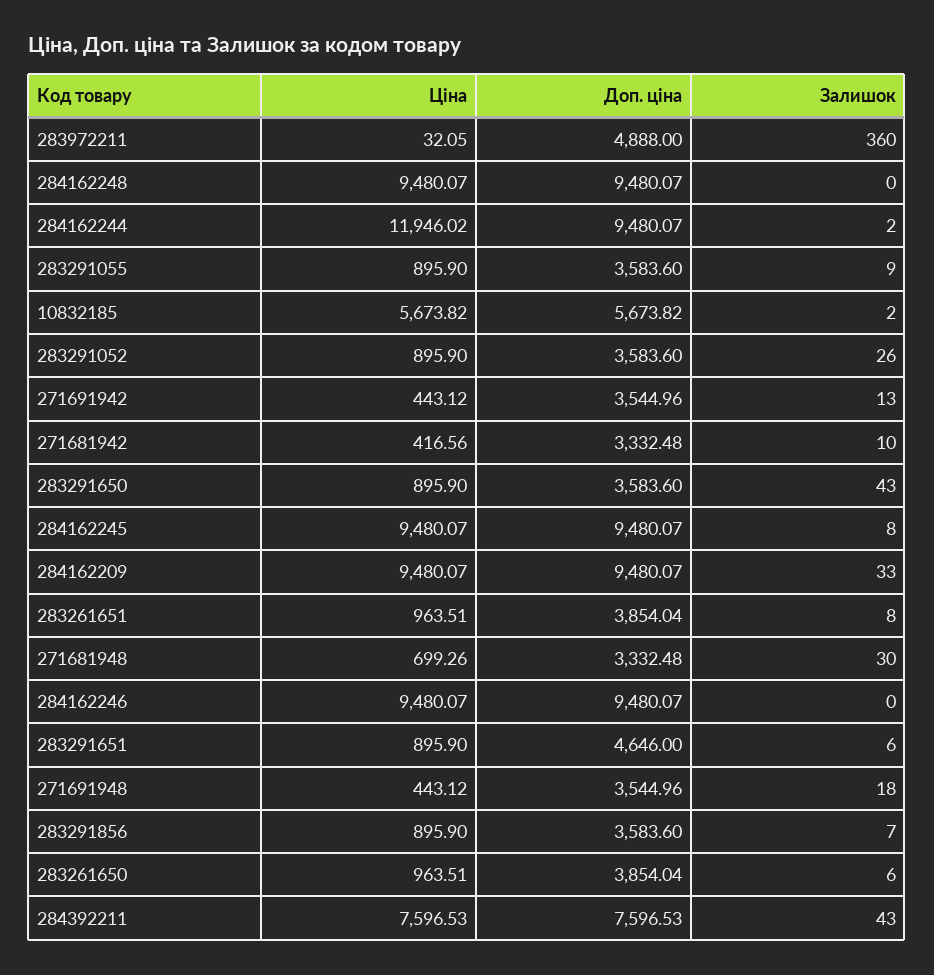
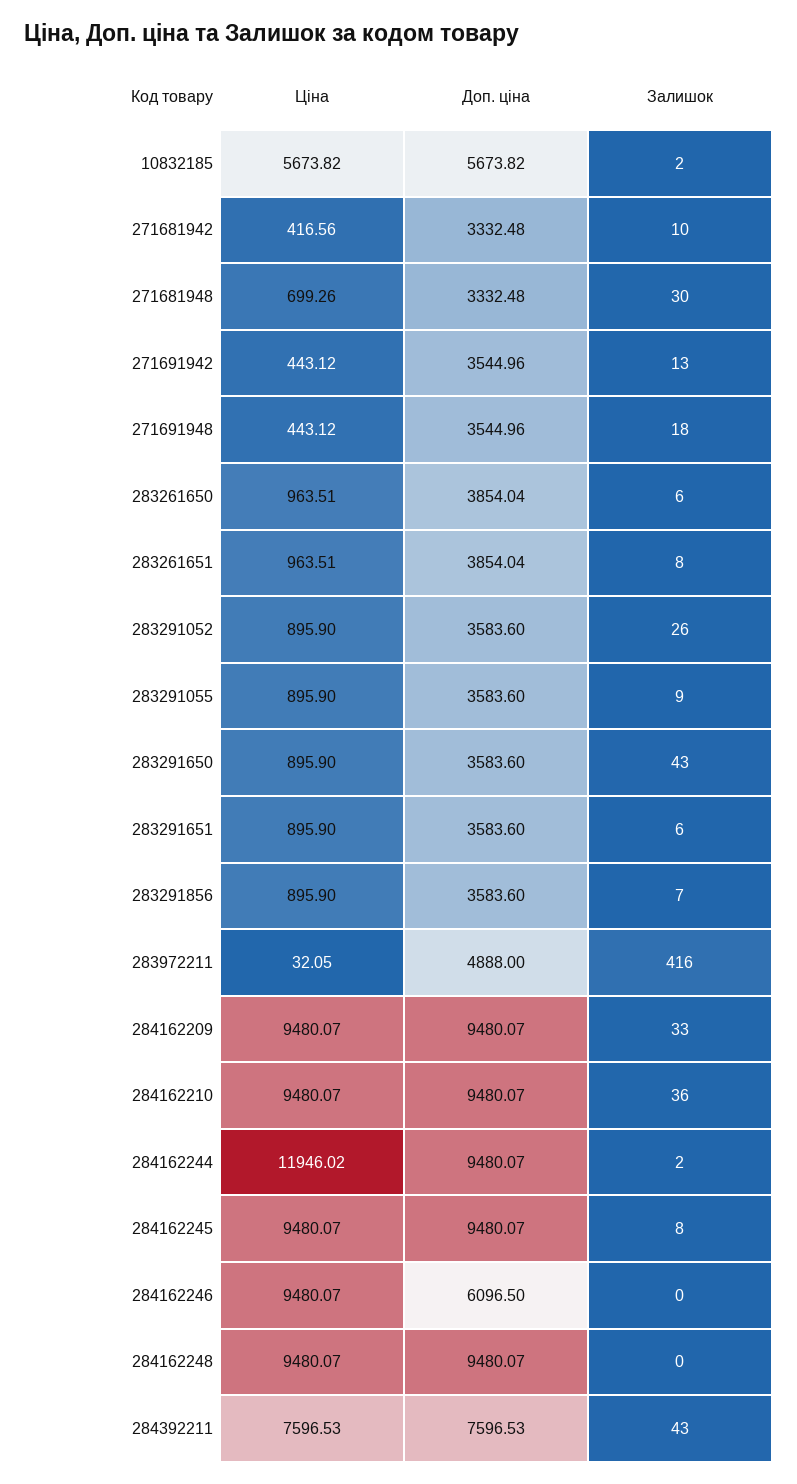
Залишок, 283972211: 360 -> 416
Доп. ціна, 284162246: 9480.07 -> 6096.5
Доп. ціна, 283291651: 4646 -> 3583.6
Ціна, 284162210: none -> 9480.07
Доп. ціна, 284162210: none -> 9480.07
Залишок, 284162210: none -> 36

